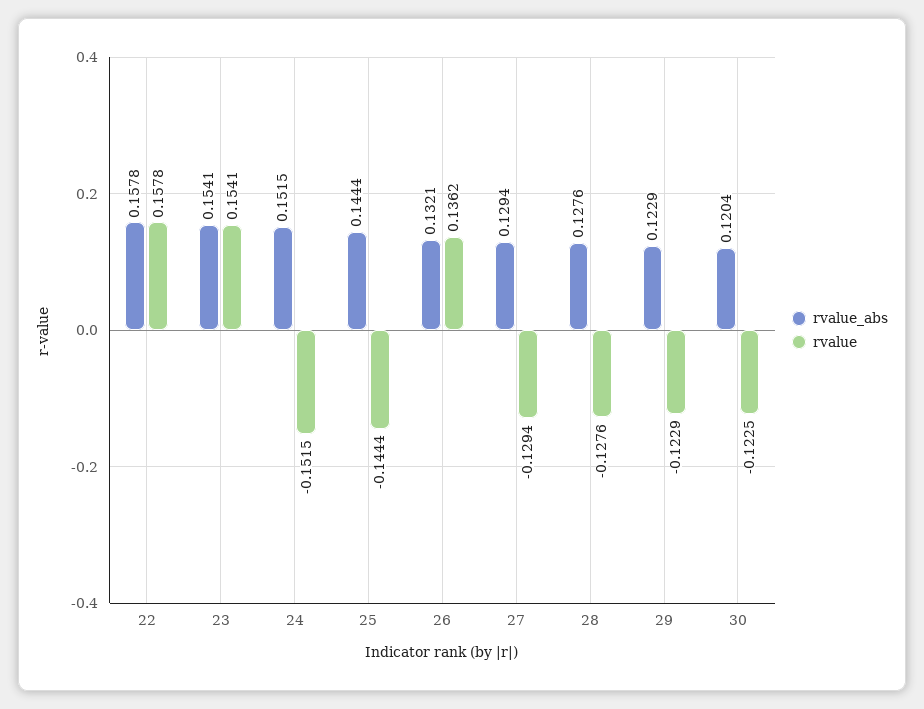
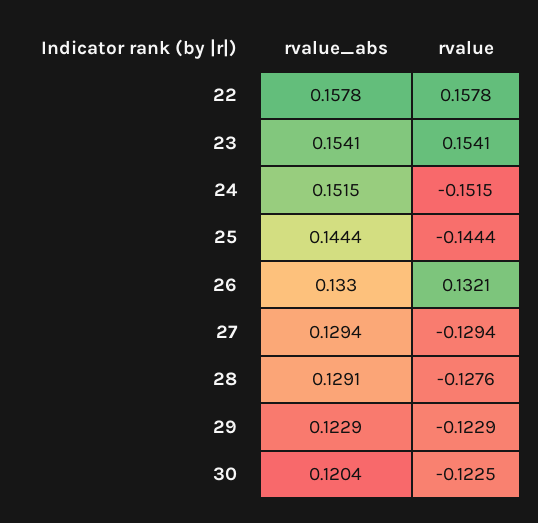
rvalue_abs, 26: 0.1321 -> 0.133
rvalue, 26: 0.1362 -> 0.1321
rvalue_abs, 28: 0.1276 -> 0.1291

